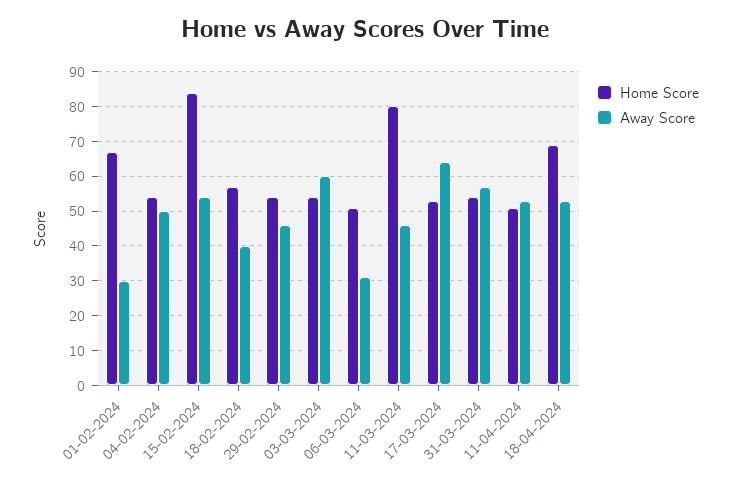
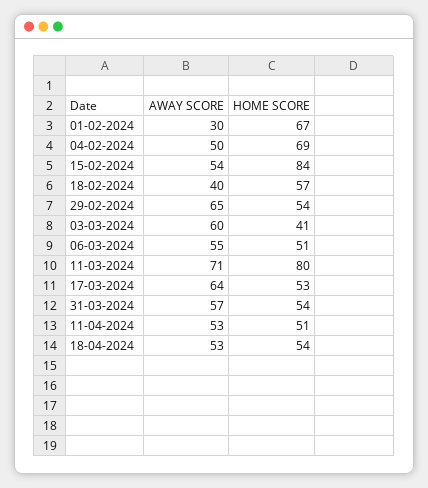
Home Score, 04-02-2024: 55 -> 69
Away Score, 29-02-2024: 45 -> 65
Home Score, 03-03-2024: 55 -> 41
Away Score, 06-03-2024: 30 -> 55
Away Score, 11-03-2024: 45 -> 71
Home Score, 18-04-2024: 70 -> 54

